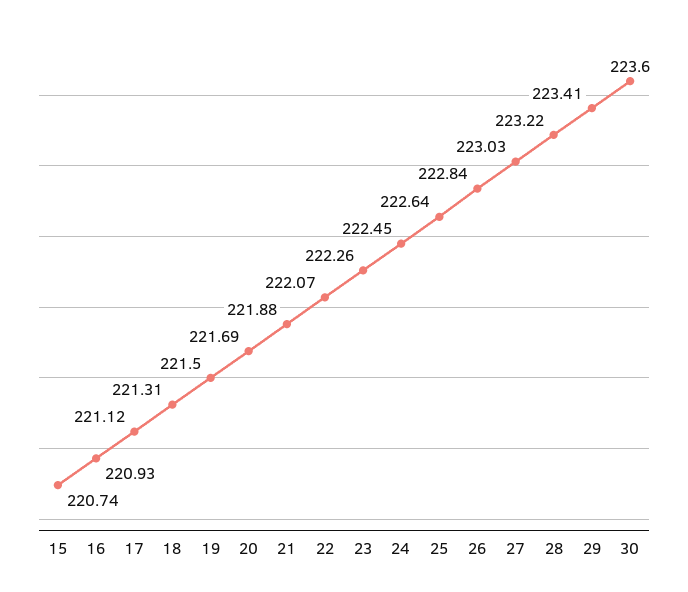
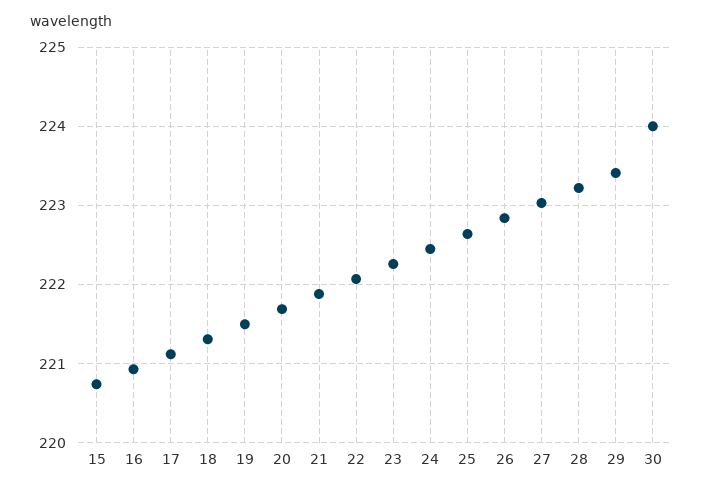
30: 223.6 -> 224

